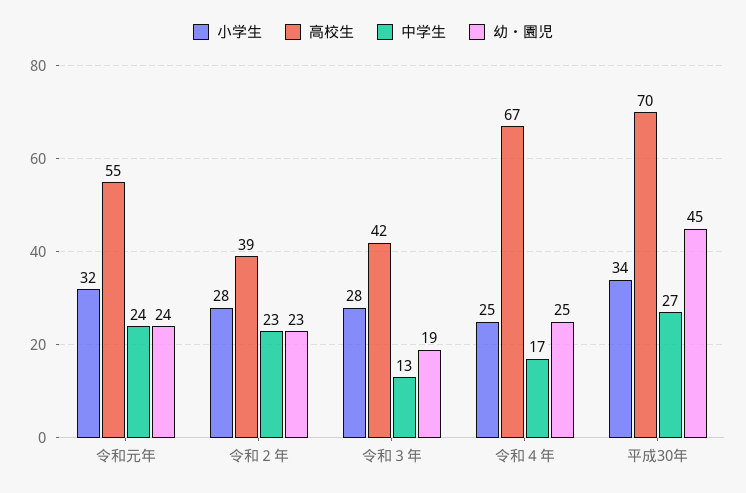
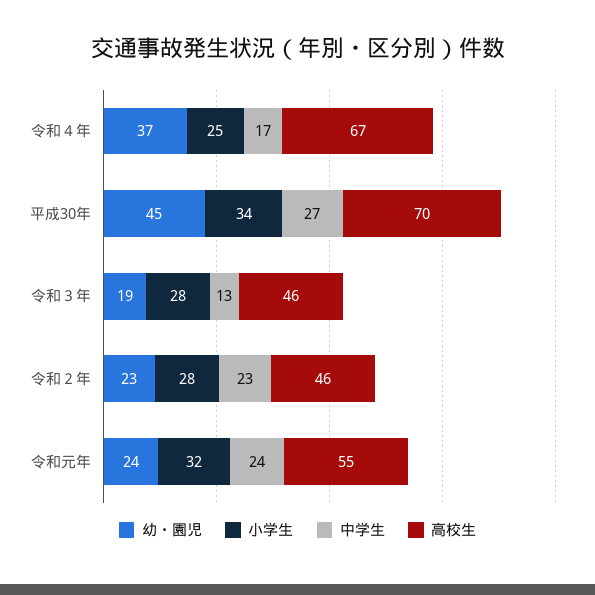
高校生, 令和２年: 39 -> 46
高校生, 令和３年: 42 -> 46
幼・園児, 令和４年: 25 -> 37

